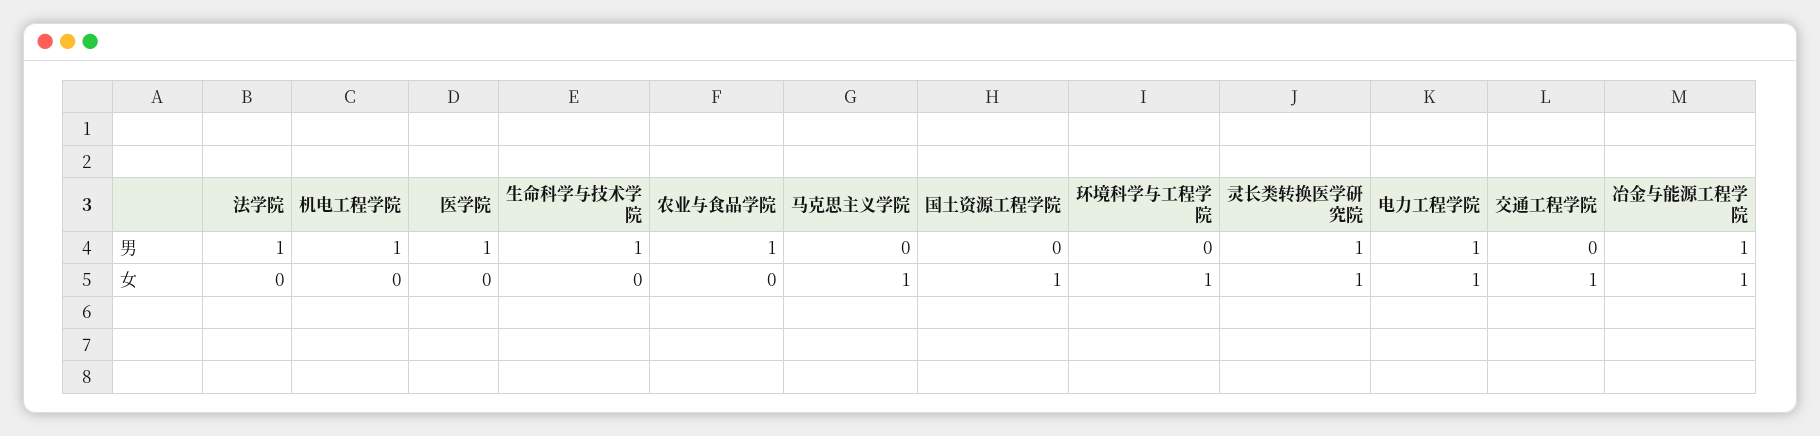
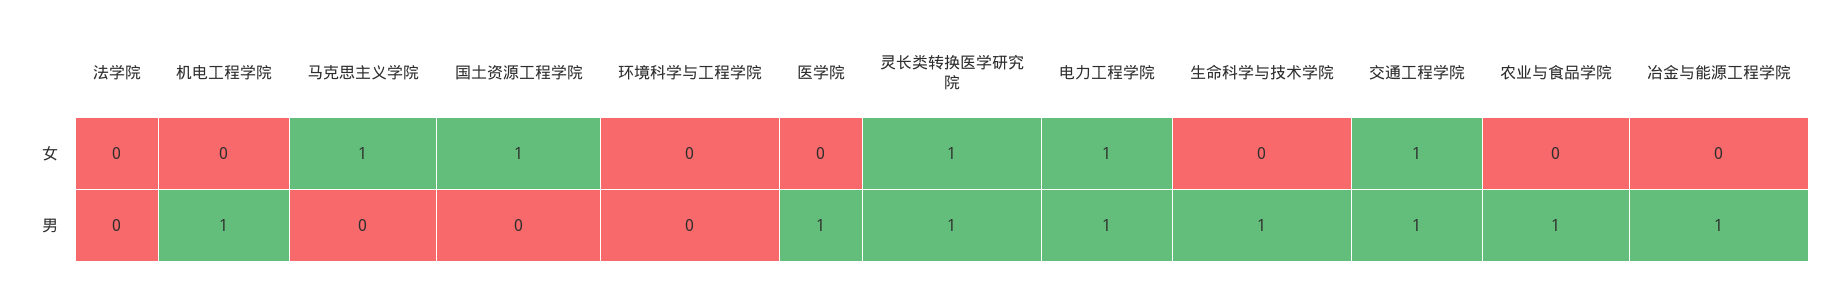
法学院, 男: 1 -> 0
交通工程学院, 男: 0 -> 1
环境科学与工程学院, 女: 1 -> 0
冶金与能源工程学院, 女: 1 -> 0

